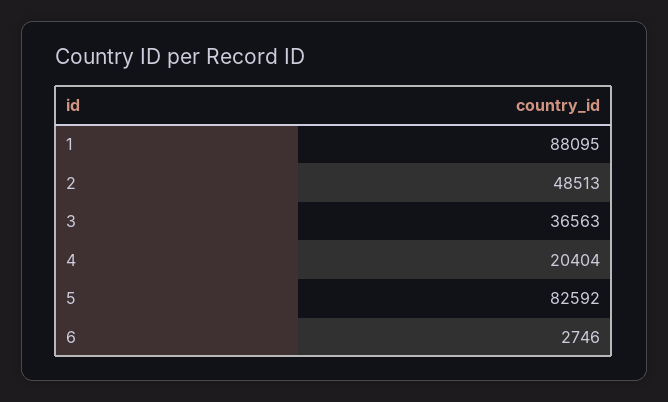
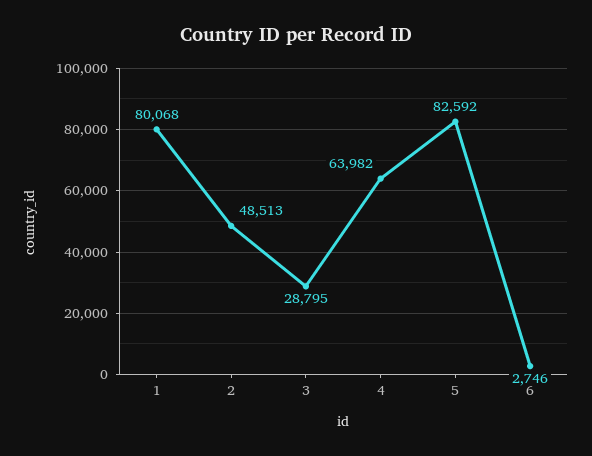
1: 88095 -> 80068
3: 36563 -> 28795
4: 20404 -> 63982

